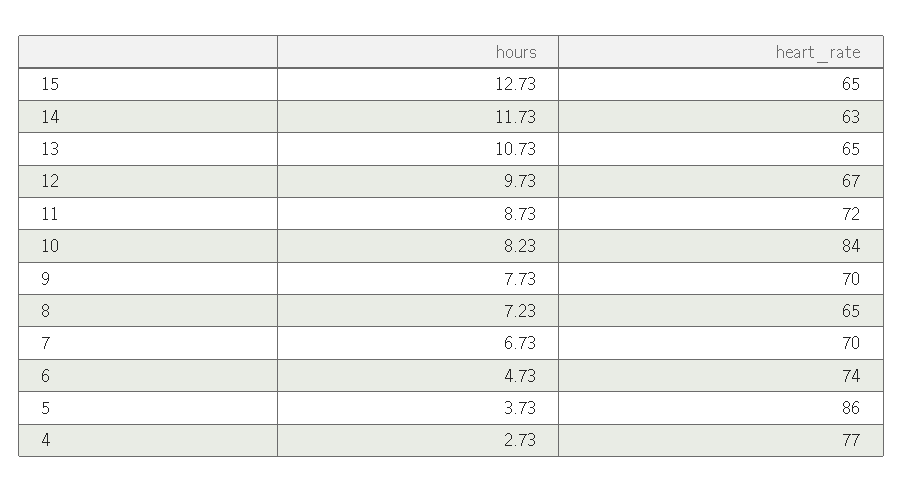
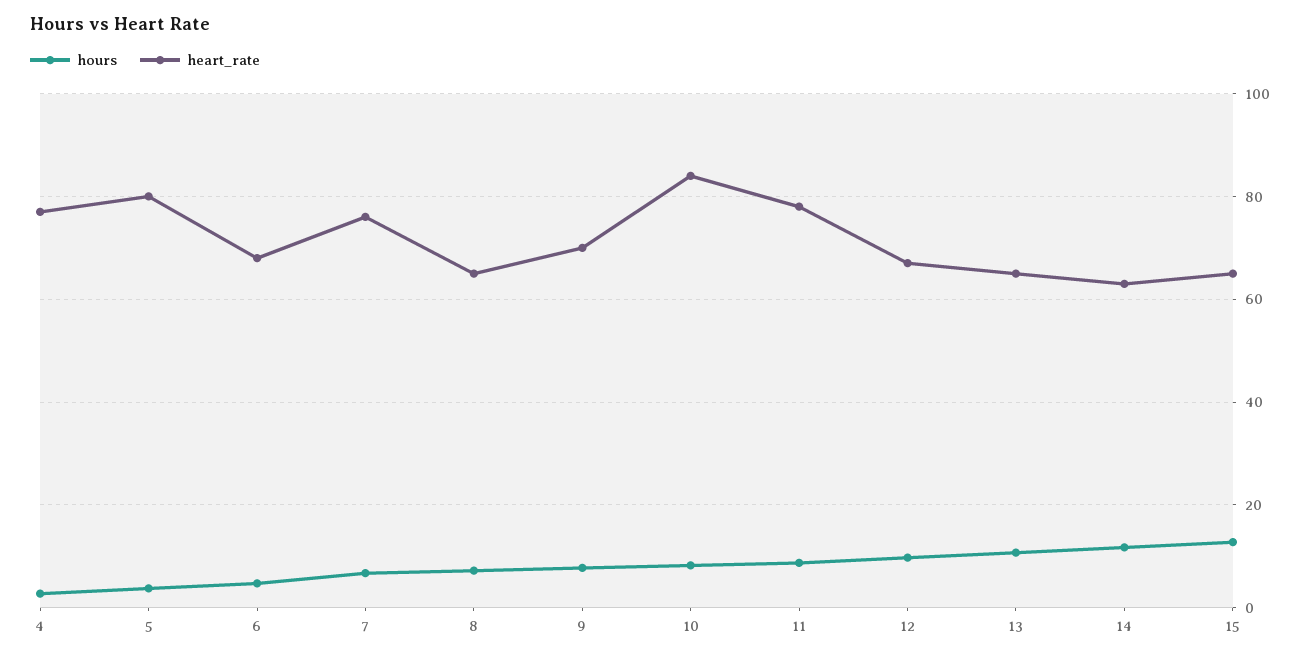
heart_rate, 11: 72 -> 78
heart_rate, 7: 70 -> 76
heart_rate, 6: 74 -> 68
heart_rate, 5: 86 -> 80

